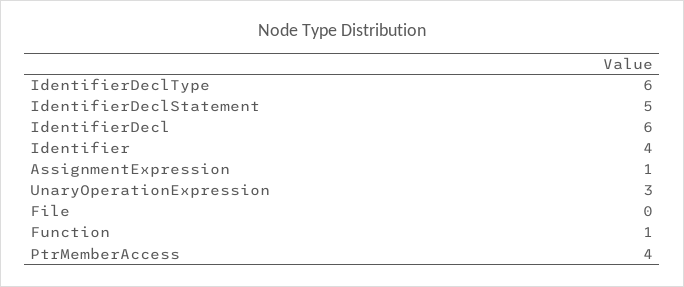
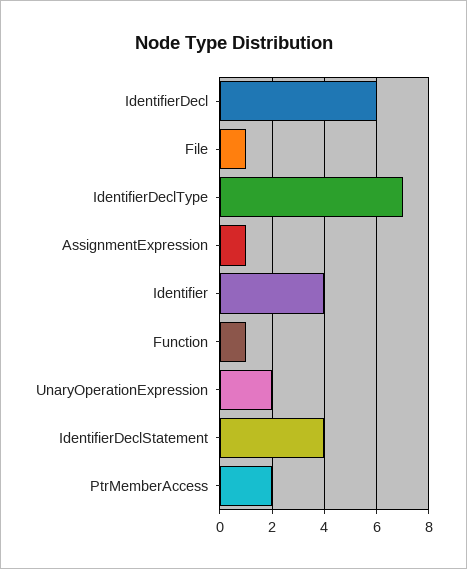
IdentifierDeclType: 6 -> 7
IdentifierDeclStatement: 5 -> 4
UnaryOperationExpression: 3 -> 2
File: 0 -> 1
PtrMemberAccess: 4 -> 2

